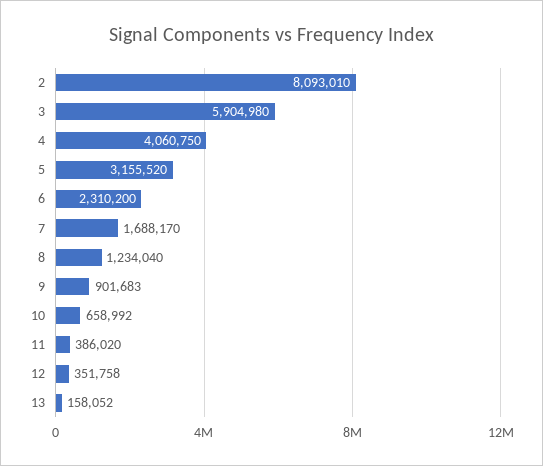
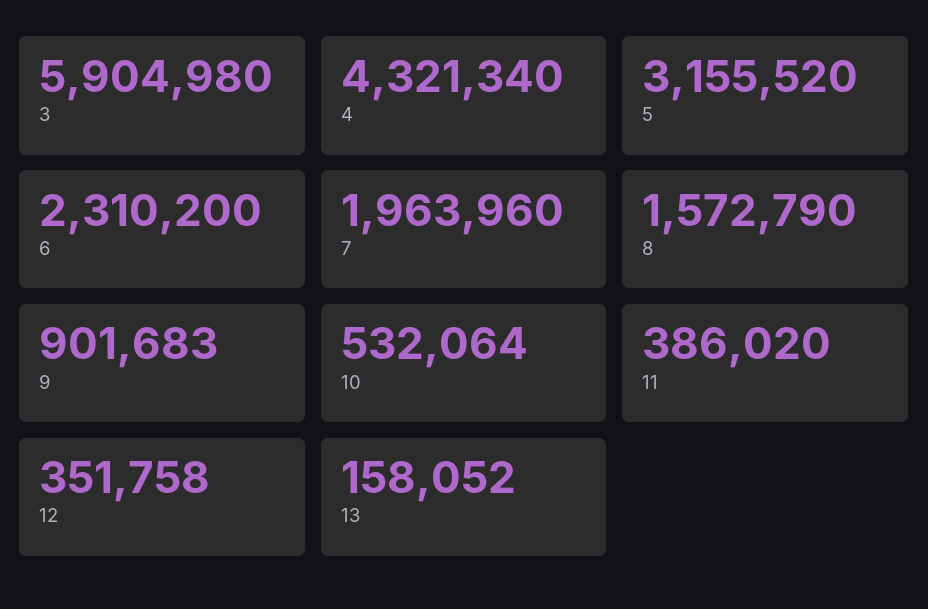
2: 8093010 -> none
4: 4060750 -> 4321340
7: 1688170 -> 1963960
8: 1234040 -> 1572790
10: 658992 -> 532064

